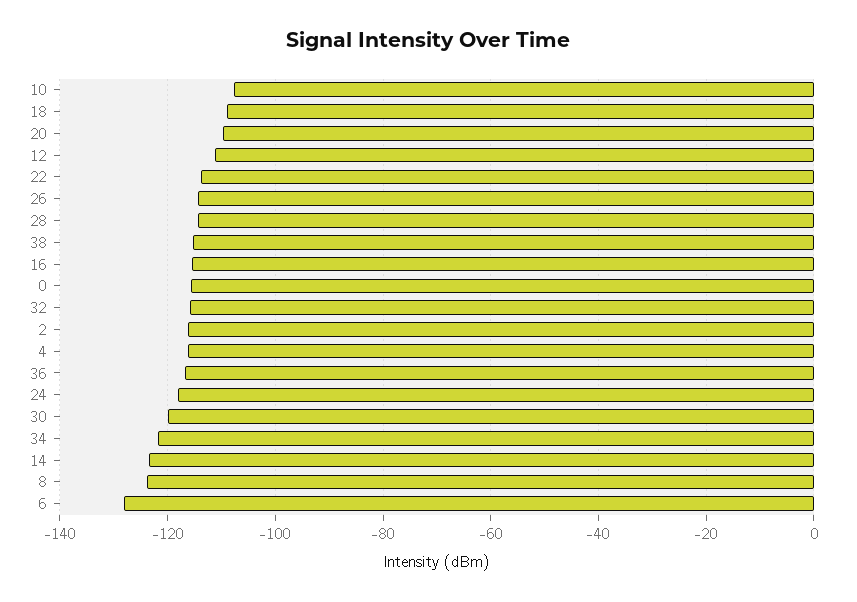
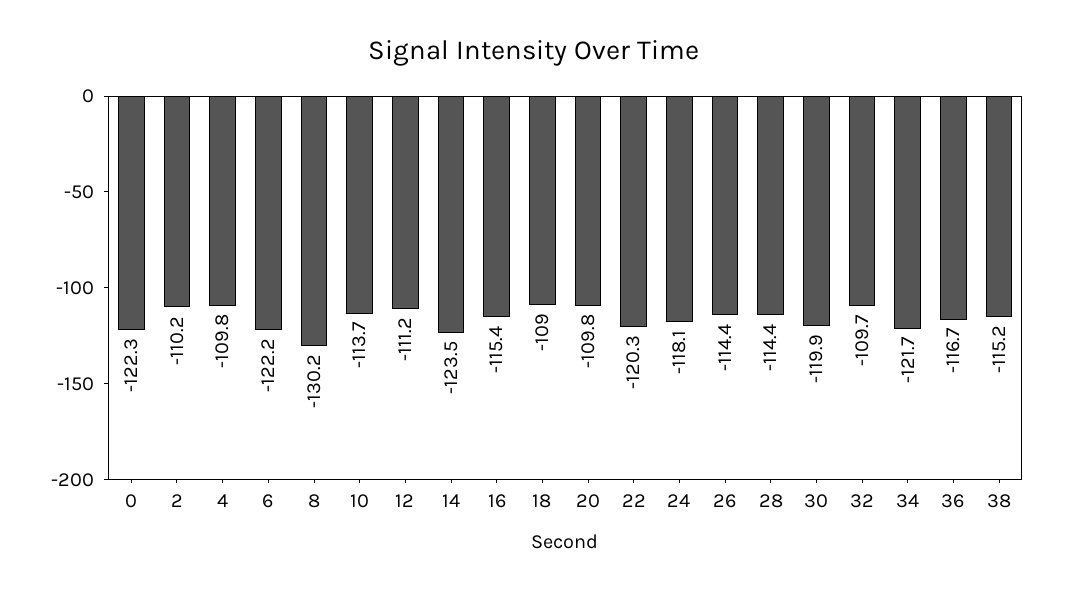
10: -108 -> -113.7
22: -114 -> -120.3
0: -116 -> -122.3
32: -116 -> -109.7
2: -116 -> -110.2
4: -116 -> -109.8
8: -124 -> -130.2
6: -128 -> -122.2

